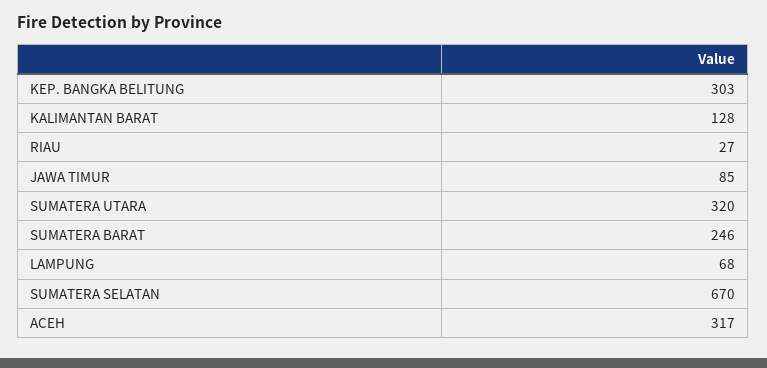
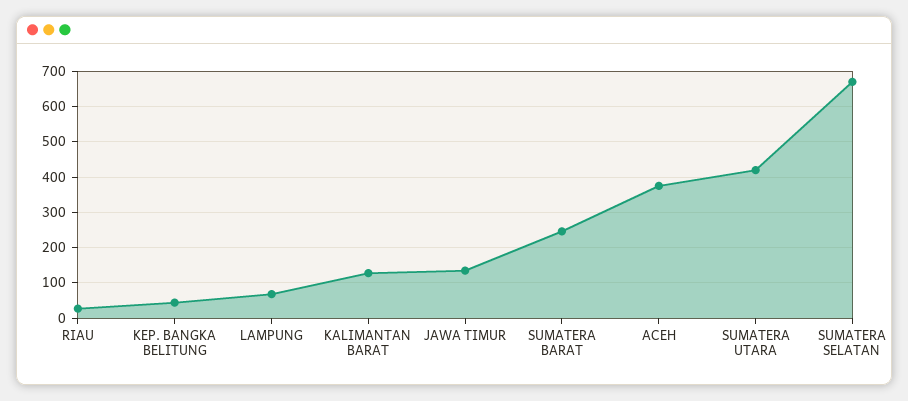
KEP. BANGKA BELITUNG: 303 -> 40
JAWA TIMUR: 85 -> 140
SUMATERA UTARA: 320 -> 420
ACEH: 317 -> 380

